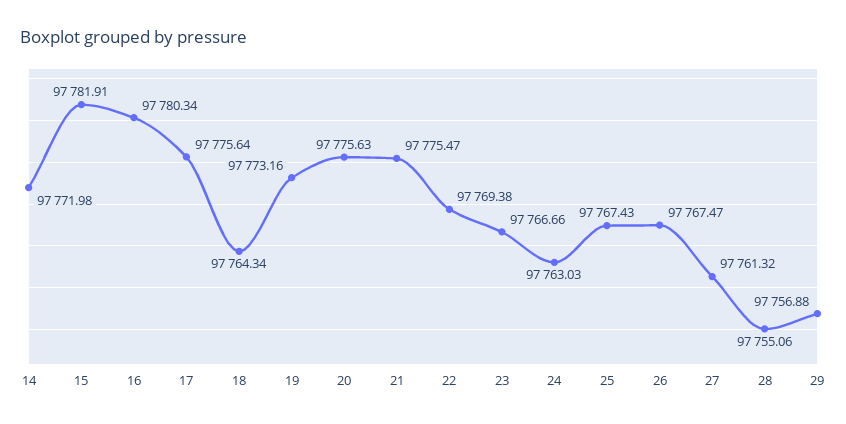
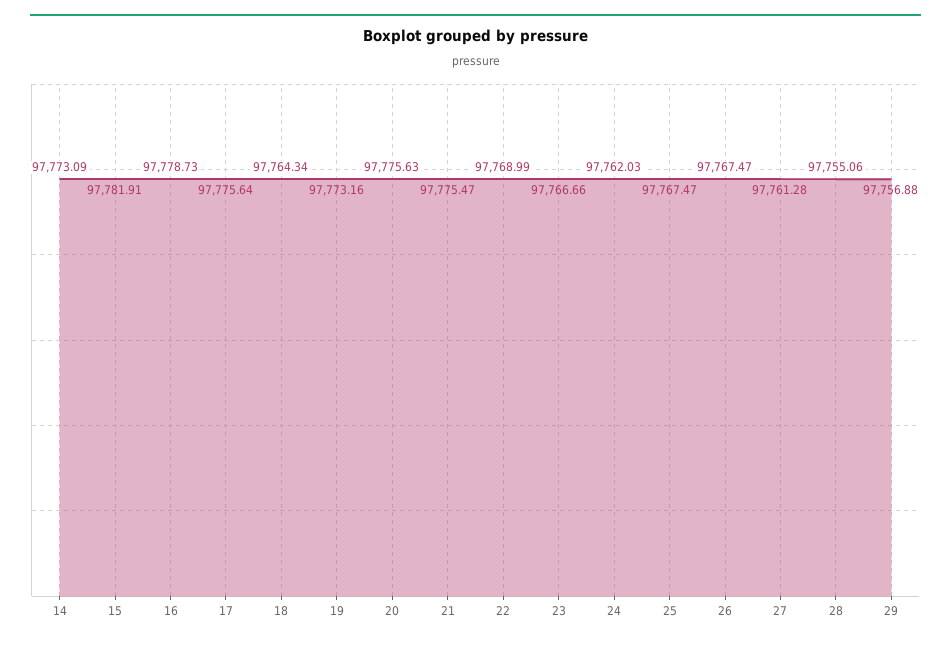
14: 97771.98 -> 97773.09
16: 97780.34 -> 97778.73
22: 97769.38 -> 97768.99
24: 97763.03 -> 97762.03
25: 97767.43 -> 97767.47
27: 97761.32 -> 97761.28

